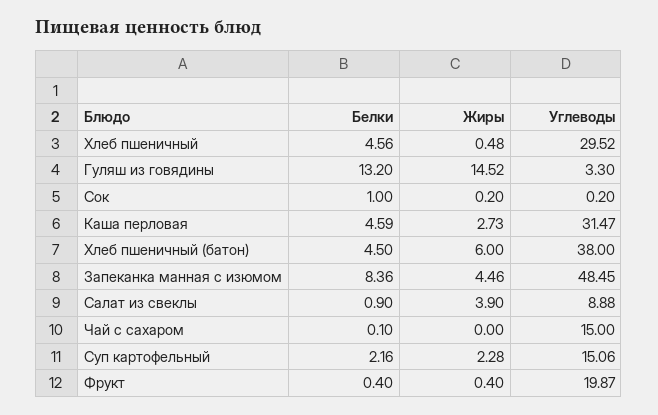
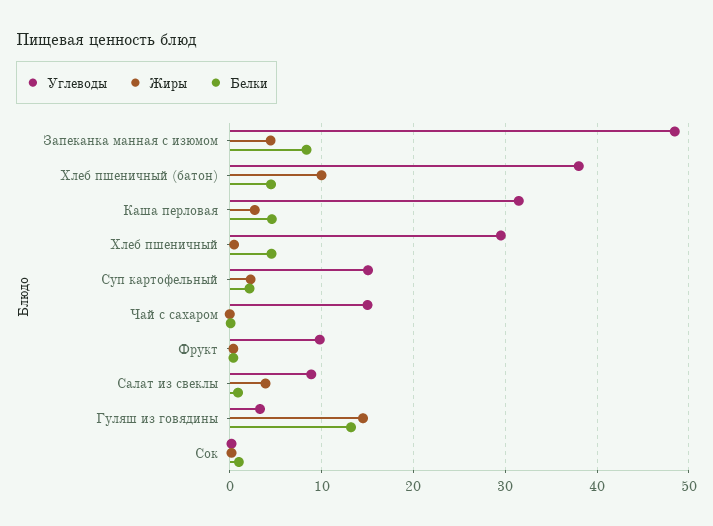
Жиры, Хлеб пшеничный (батон): 6 -> 10
Углеводы, Фрукт: 19.87 -> 10

